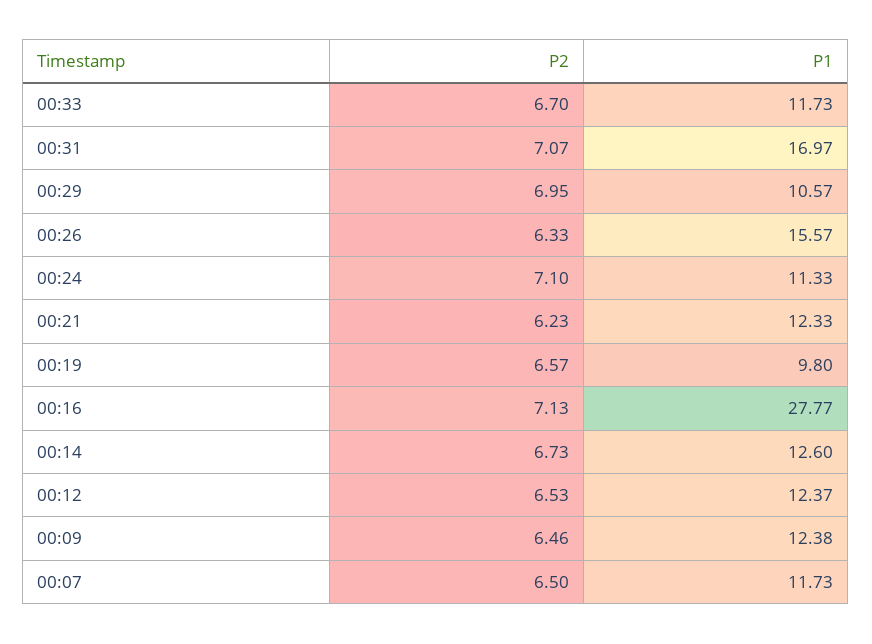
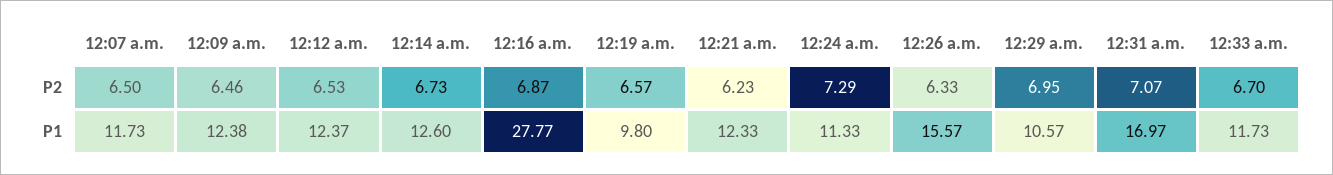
P2, 00:24: 7.1 -> 7.29
P2, 00:16: 7.13 -> 6.87

